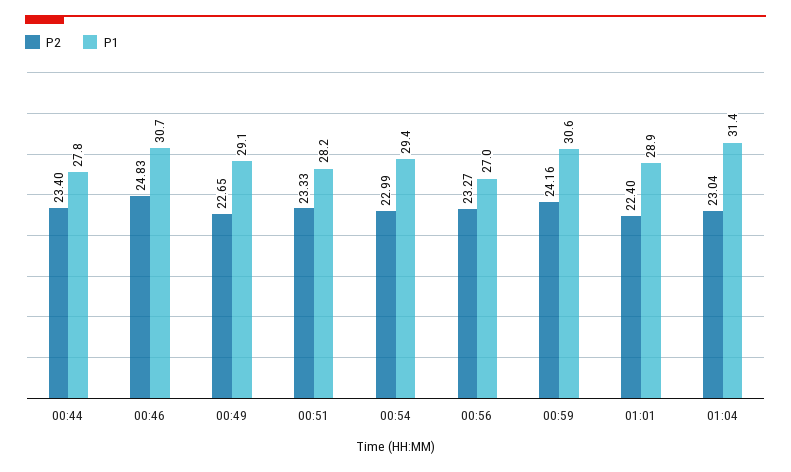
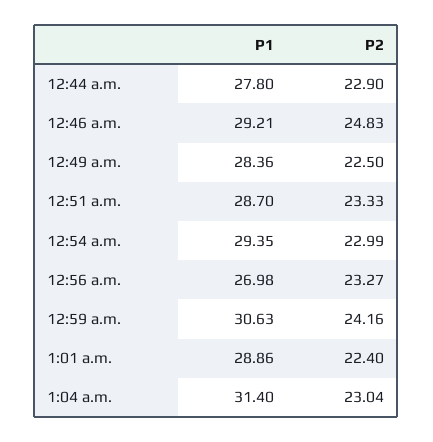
P2, 00:44: 23.4 -> 22.9
P1, 00:46: 30.7 -> 29.21
P2, 00:49: 22.65 -> 22.5
P1, 00:49: 29.1 -> 28.36
P1, 00:51: 28.2 -> 28.7

